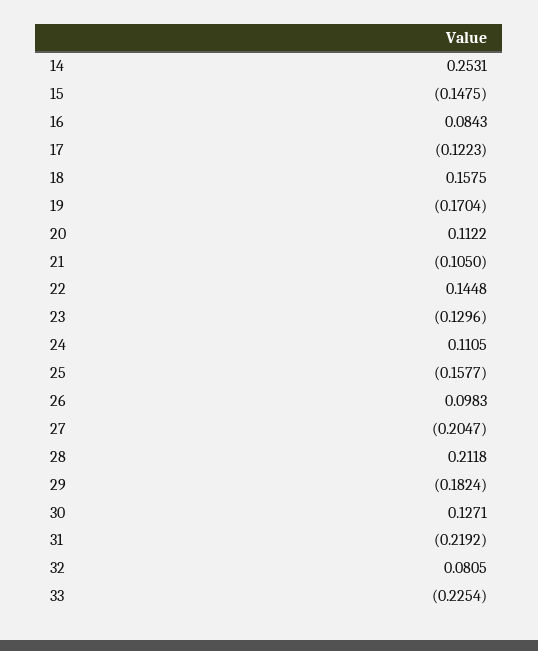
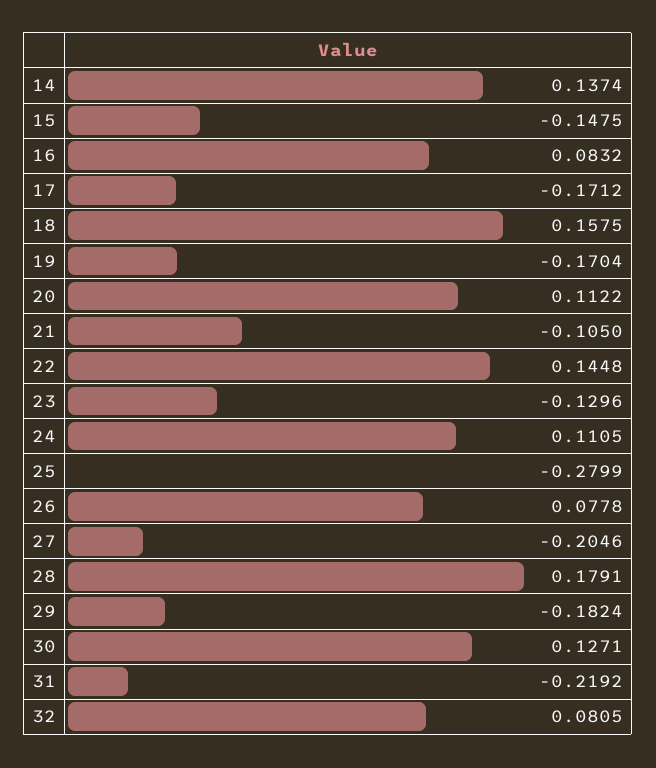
14: 0.2531 -> 0.1374
16: 0.0843 -> 0.0832
17: -0.1223 -> -0.1712
25: -0.1577 -> -0.2799
26: 0.0983 -> 0.0778
27: -0.2047 -> -0.2046
28: 0.2118 -> 0.1791
33: -0.2254 -> none

